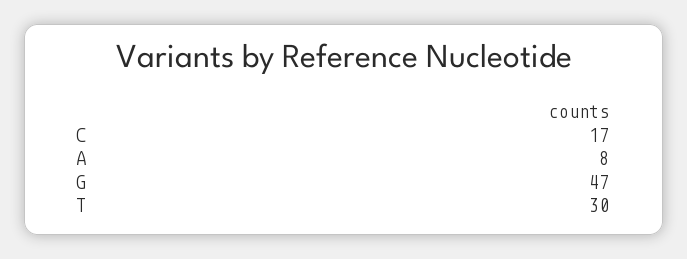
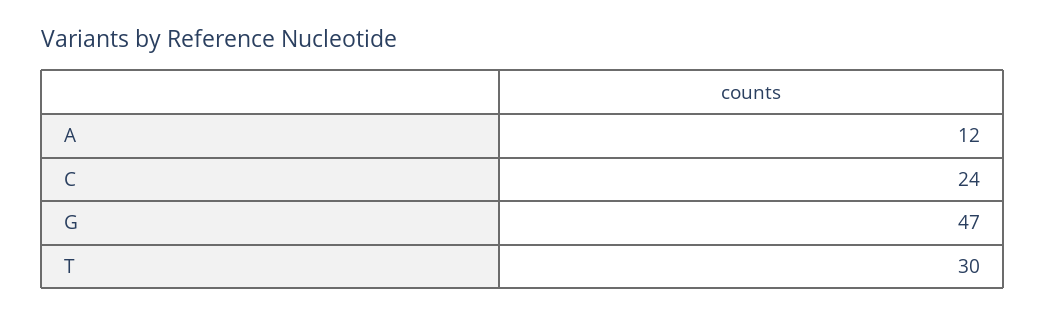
C: 17 -> 24
A: 8 -> 12

